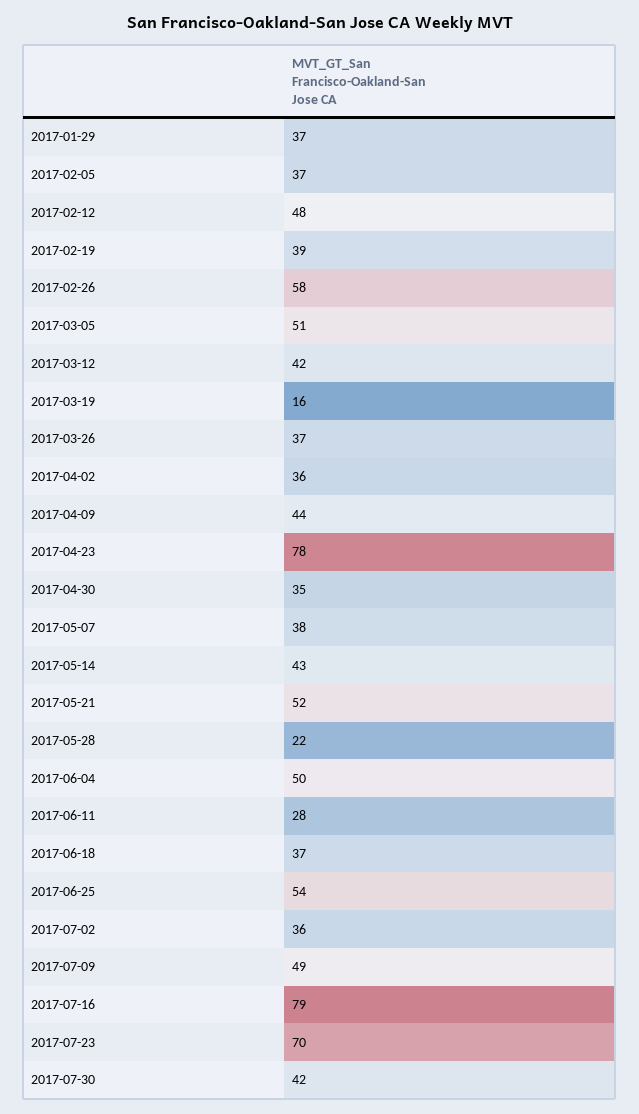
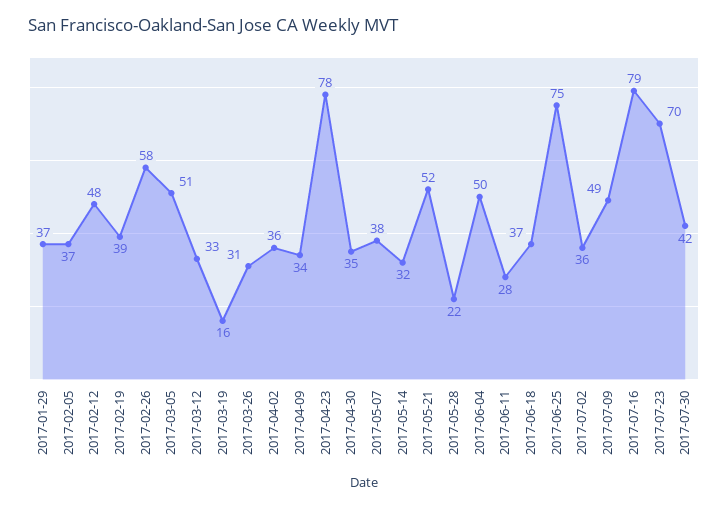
2017-03-12: 42 -> 33
2017-03-26: 37 -> 31
2017-04-09: 44 -> 34
2017-05-14: 43 -> 32
2017-06-25: 54 -> 75

